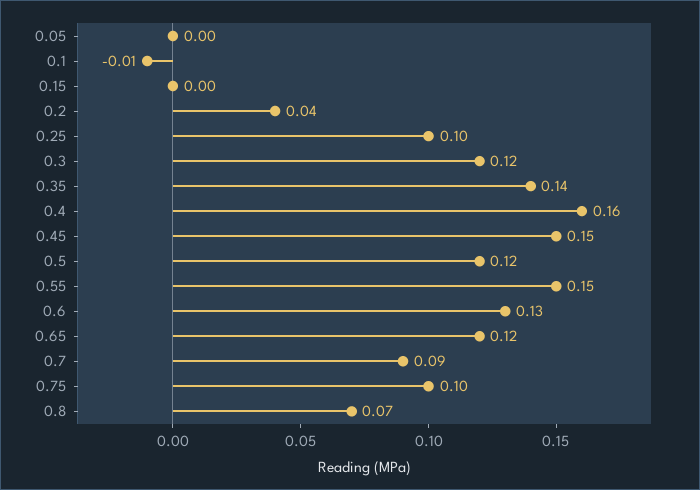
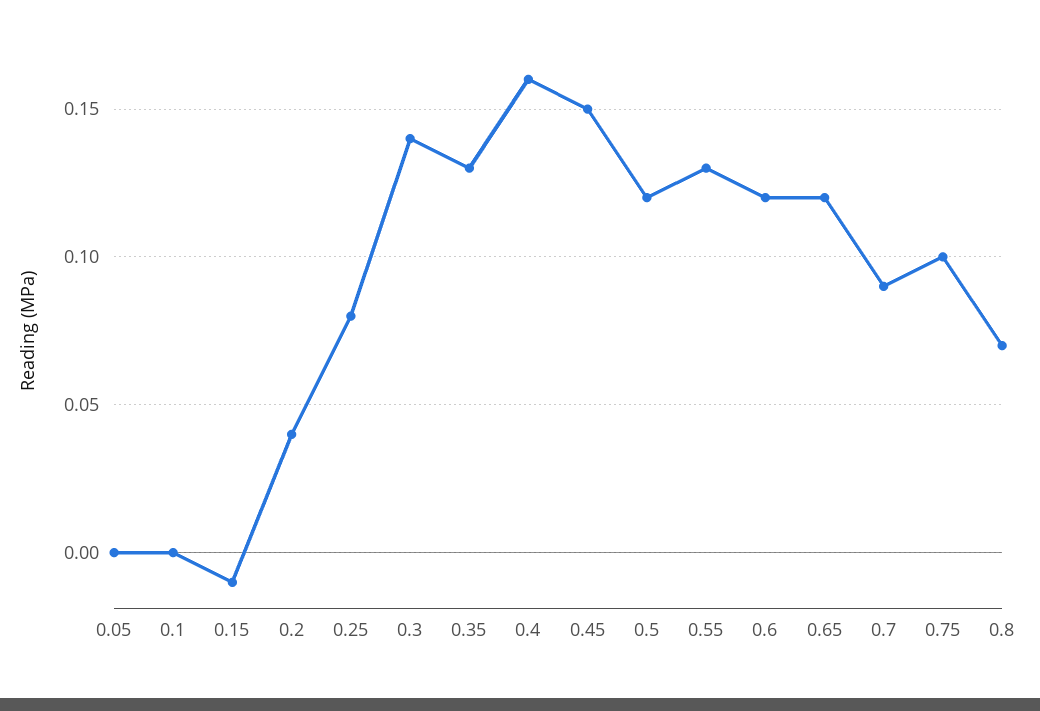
0.1: -0.01 -> 0
0.15: 0 -> -0.01
0.25: 0.1 -> 0.08
0.3: 0.12 -> 0.14
0.35: 0.14 -> 0.13
0.55: 0.15 -> 0.13
0.6: 0.13 -> 0.12

